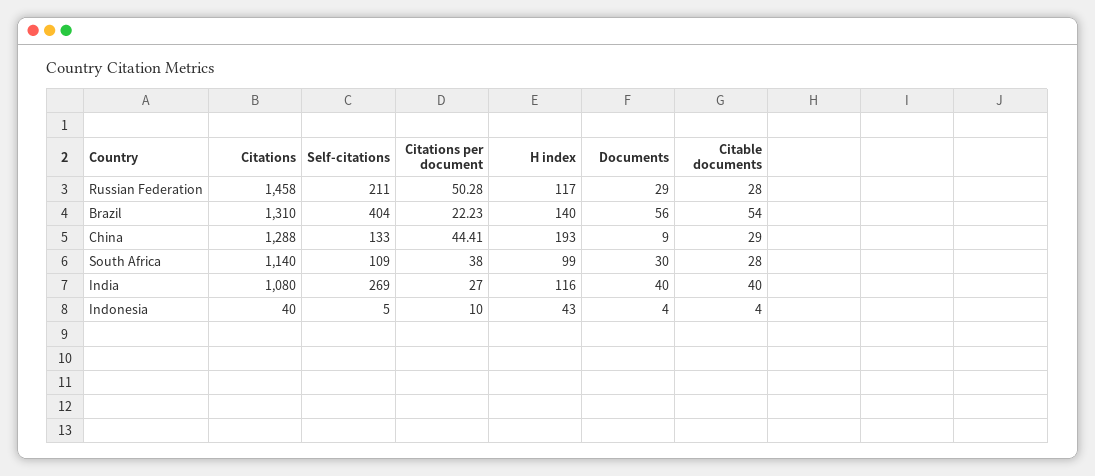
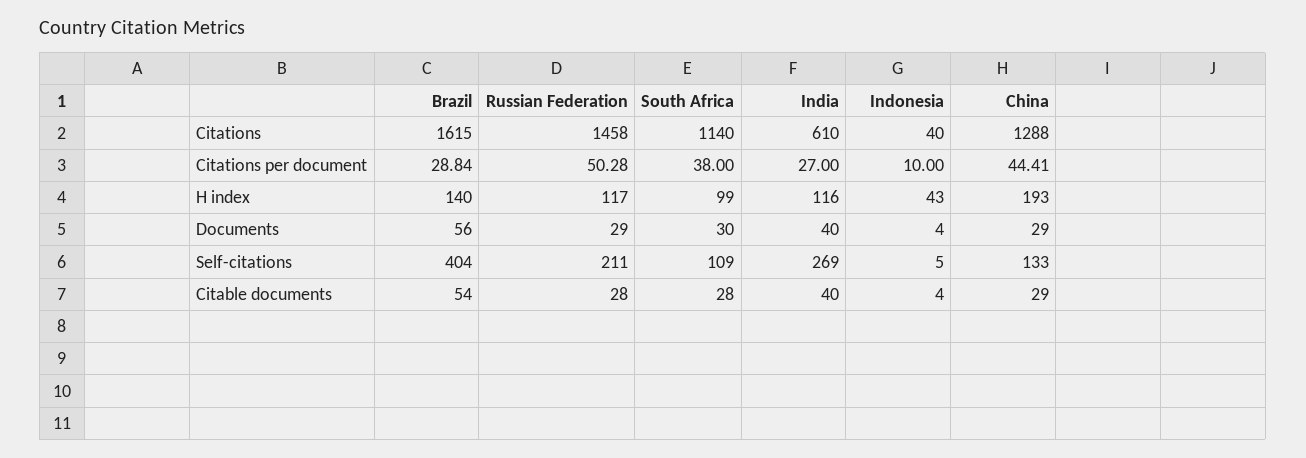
Citations, Brazil: 1310 -> 1615
Citations per document, Brazil: 22.23 -> 28.84
Documents, China: 9 -> 29
Citations, India: 1080 -> 610

